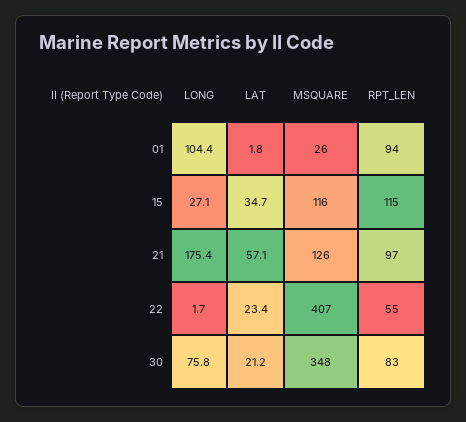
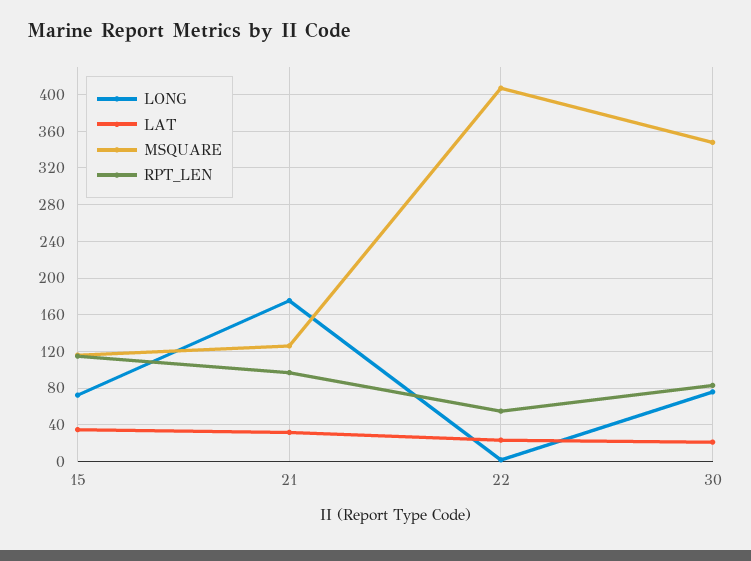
LONG, 01: 104.4 -> none
LAT, 01: 1.8 -> none
MSQUARE, 01: 26 -> none
RPT_LEN, 01: 94 -> none
LONG, 15: 27.1 -> 70
LAT, 21: 57.1 -> 30

